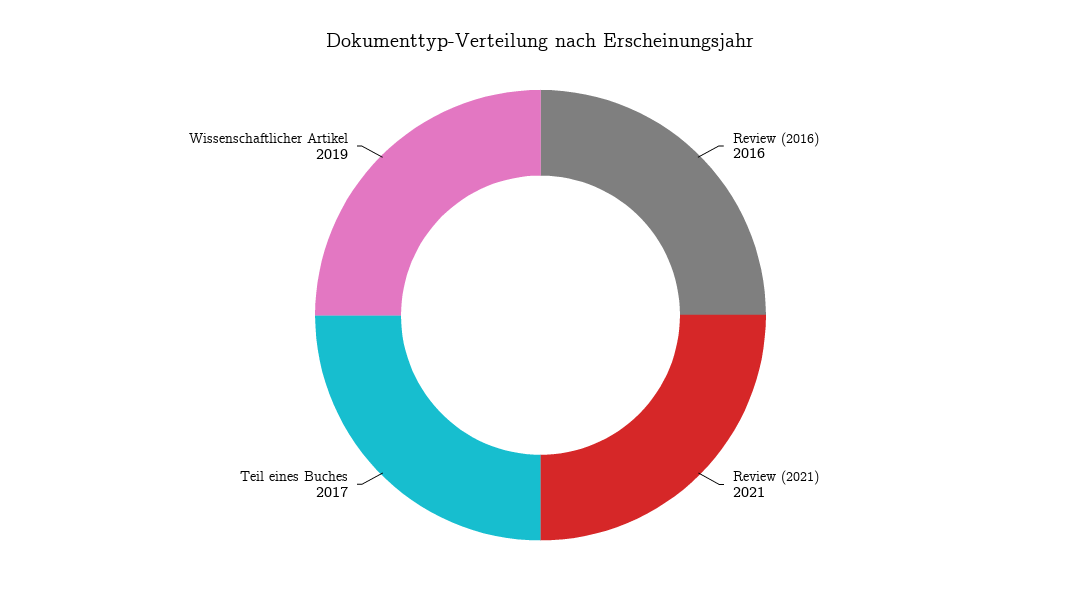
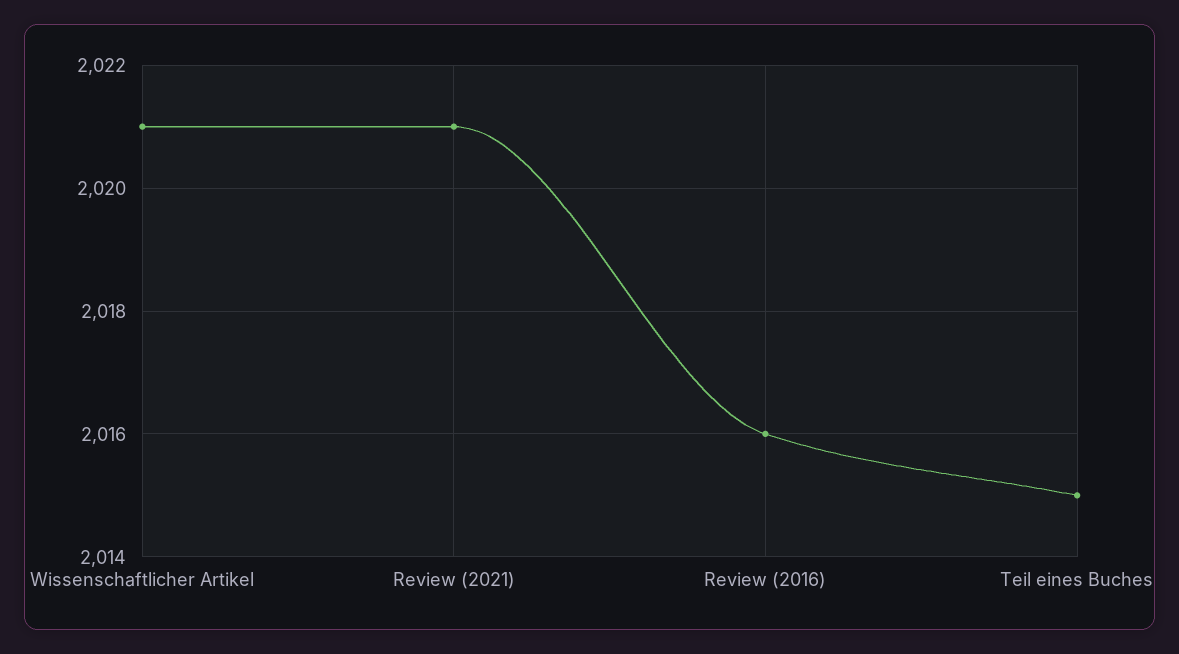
Teil eines Buches: 2017 -> 2015
Wissenschaftlicher Artikel: 2019 -> 2021

